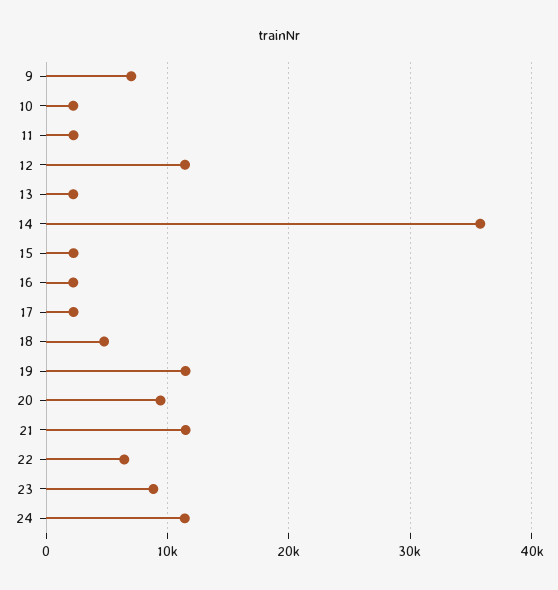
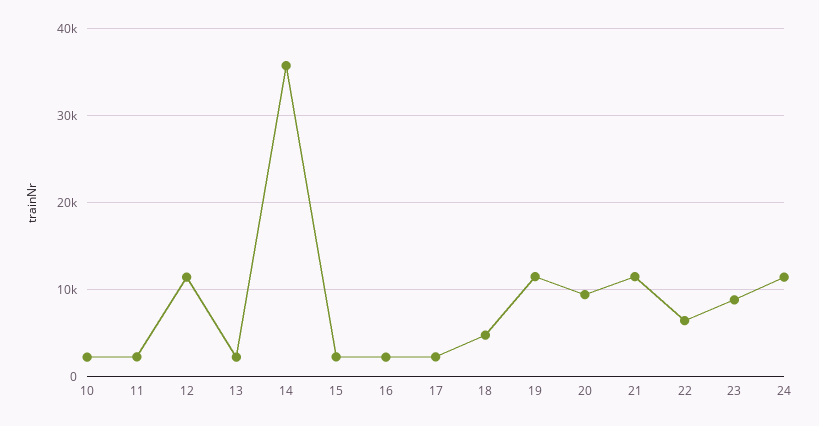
9: 7000 -> none

